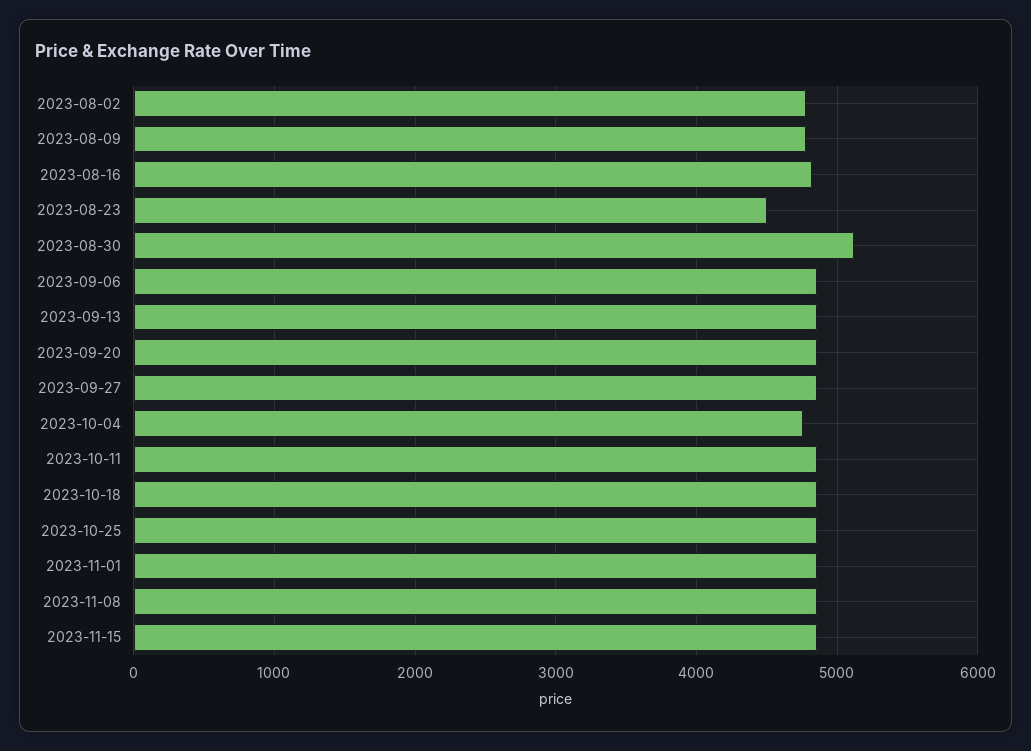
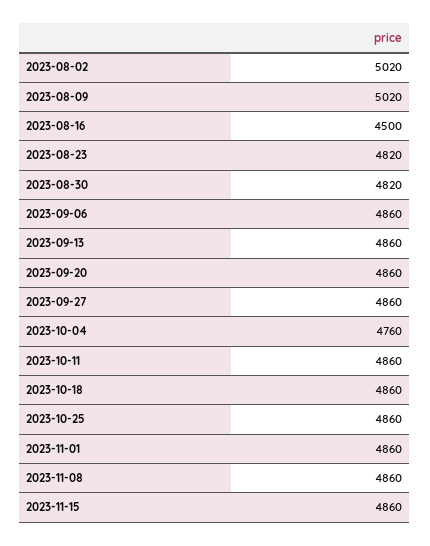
2023-08-02: 4800 -> 5020
2023-08-09: 4800 -> 5020
2023-08-16: 4800 -> 4500
2023-08-23: 4500 -> 4820
2023-08-30: 5100 -> 4820

